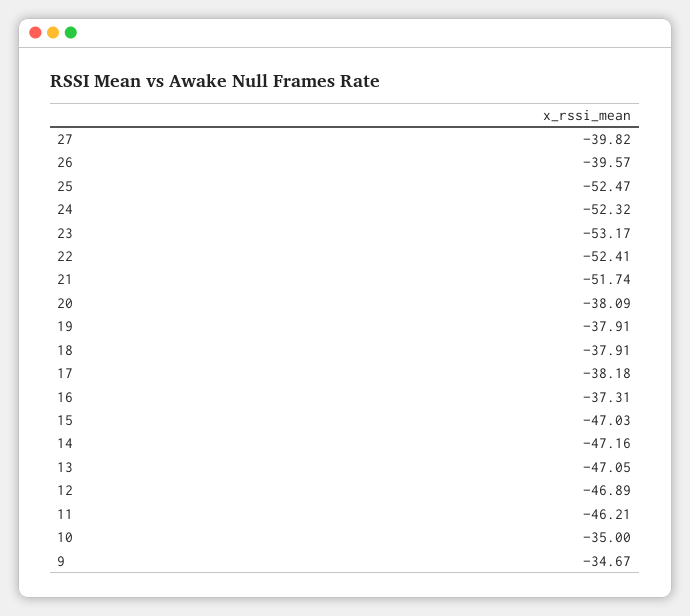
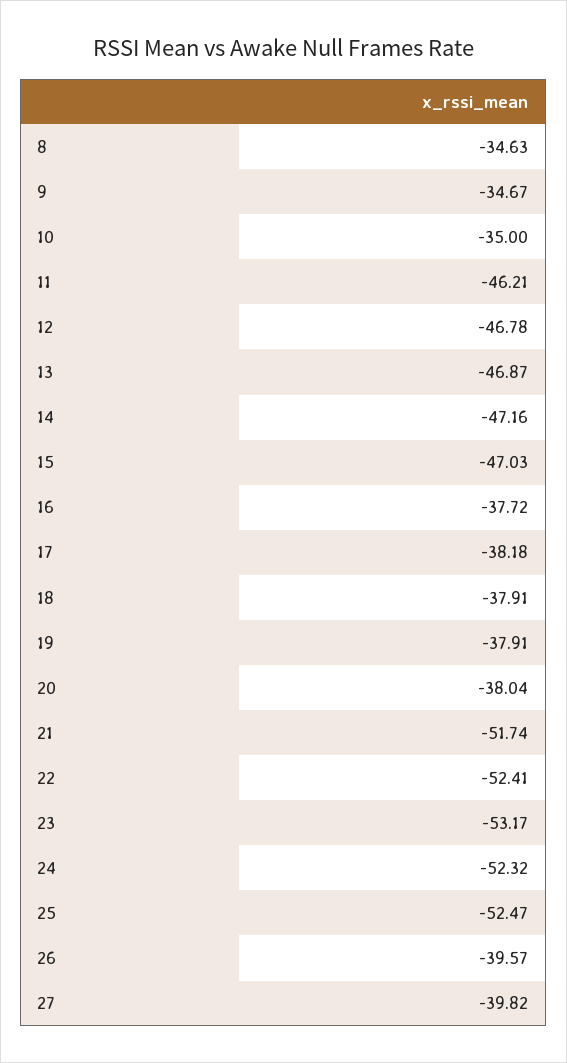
20: -38.09 -> -38.04
16: -37.31 -> -37.72
13: -47.05 -> -46.87
12: -46.89 -> -46.78
8: none -> -34.63

